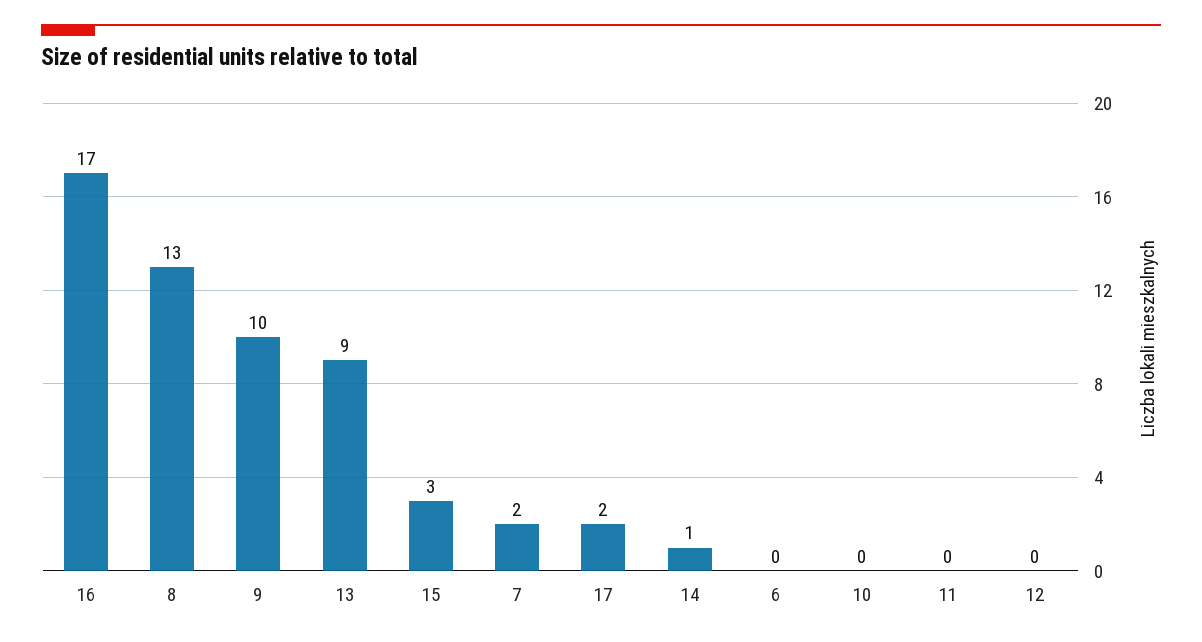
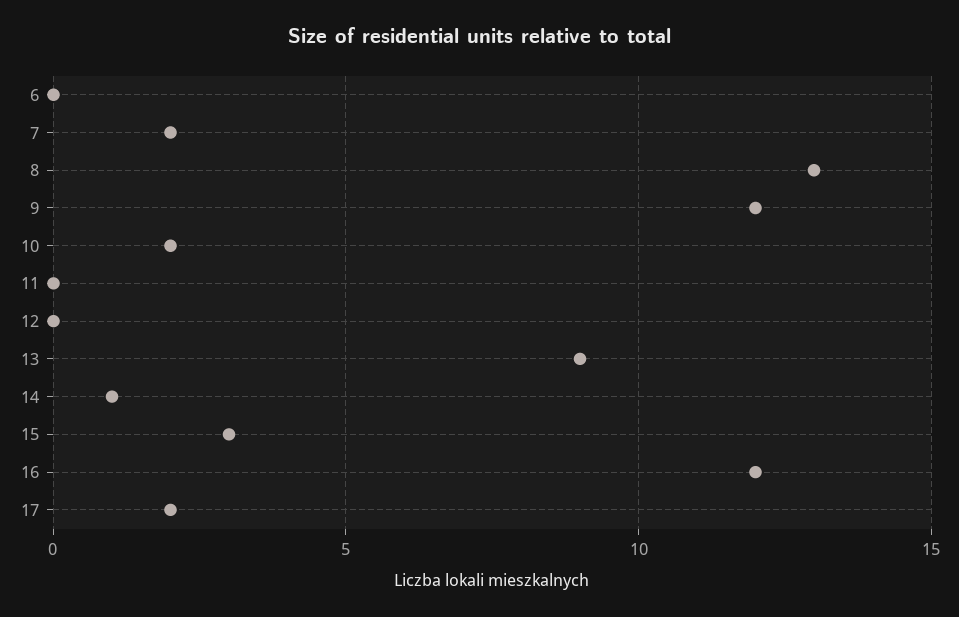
16: 17 -> 12
9: 10 -> 12
10: 0 -> 2

